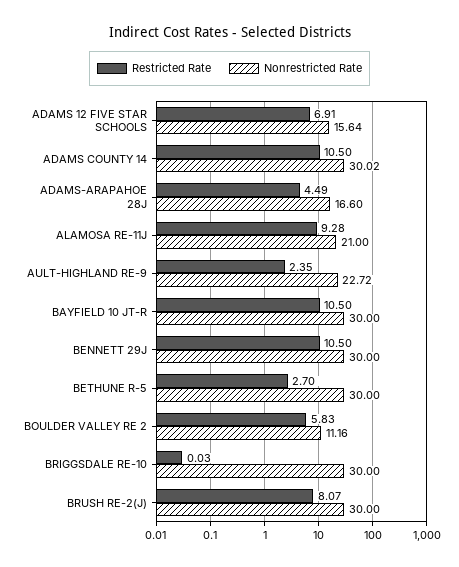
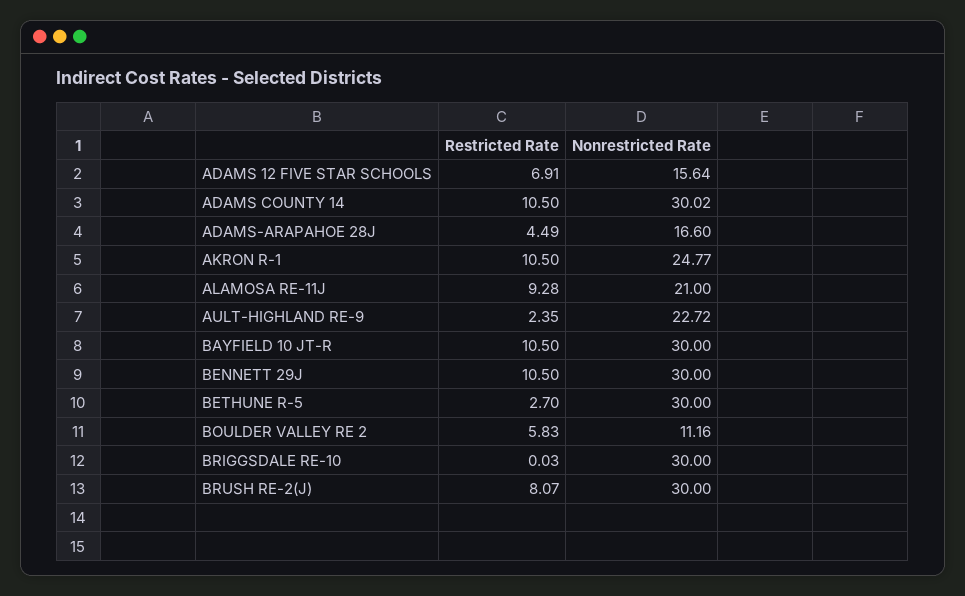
Restricted Rate, AKRON R-1: none -> 10.5
Nonrestricted Rate, AKRON R-1: none -> 24.77

